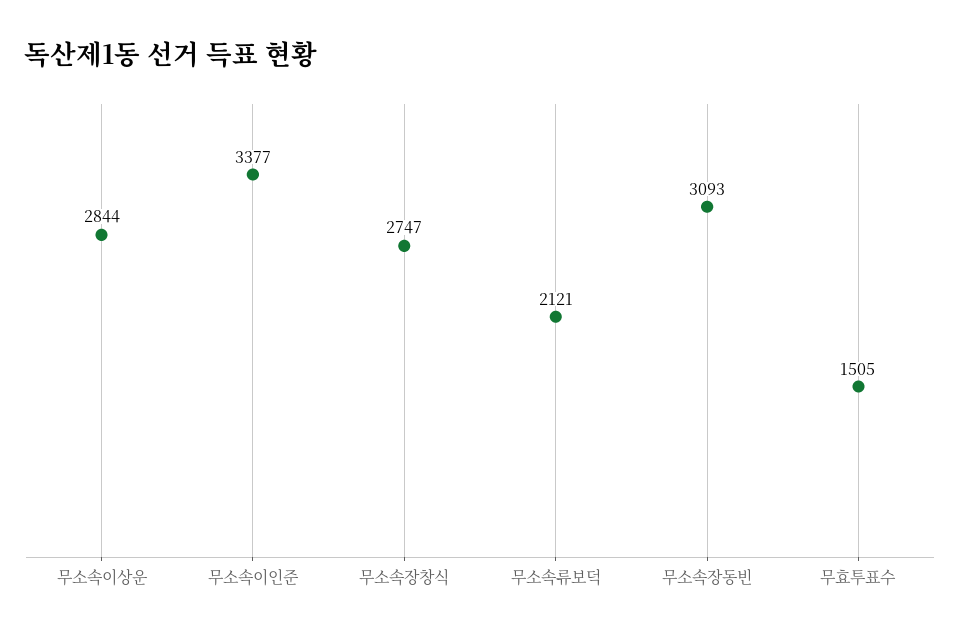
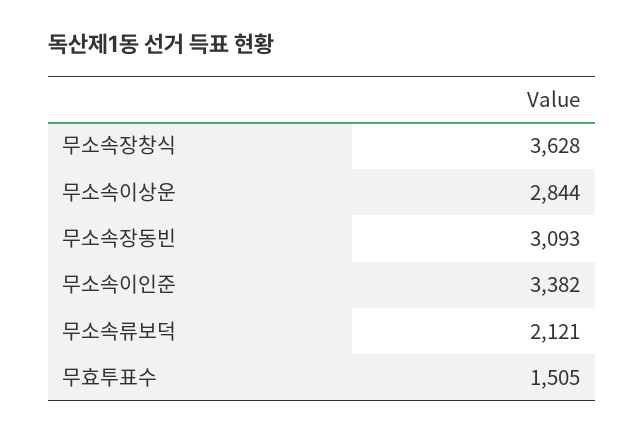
무소속이인준: 3377 -> 3382
무소속장창식: 2747 -> 3628

